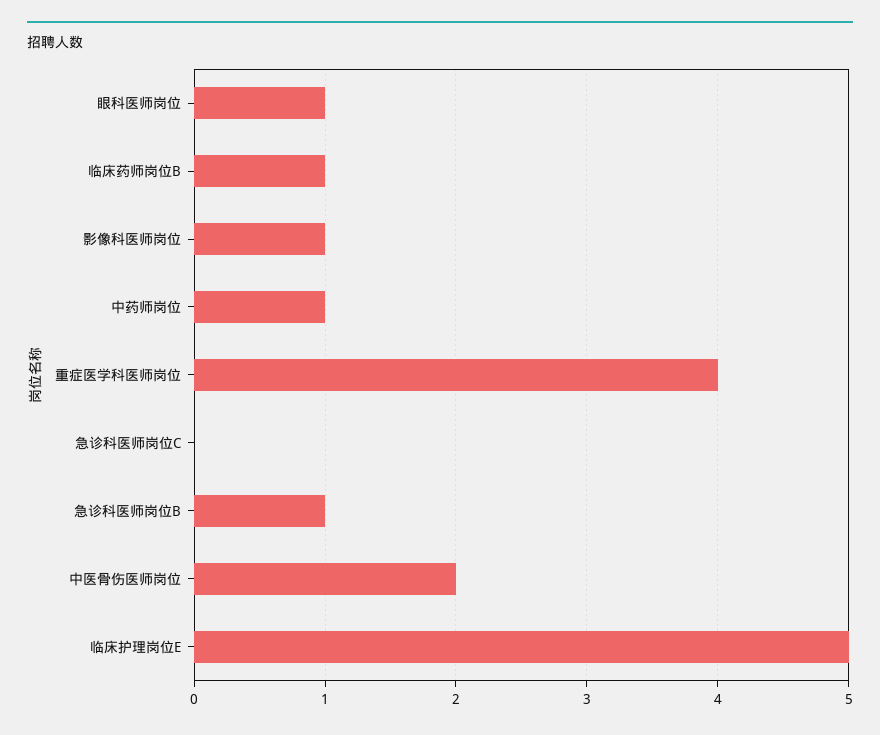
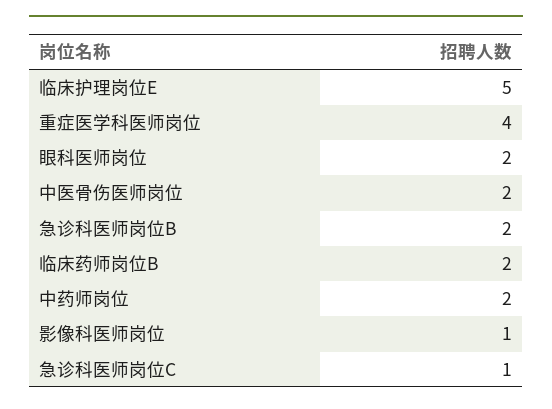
眼科医师岗位: 1 -> 2
临床药师岗位B: 1 -> 2
中药师岗位: 1 -> 2
急诊科医师岗位C: 0 -> 1
急诊科医师岗位B: 1 -> 2

